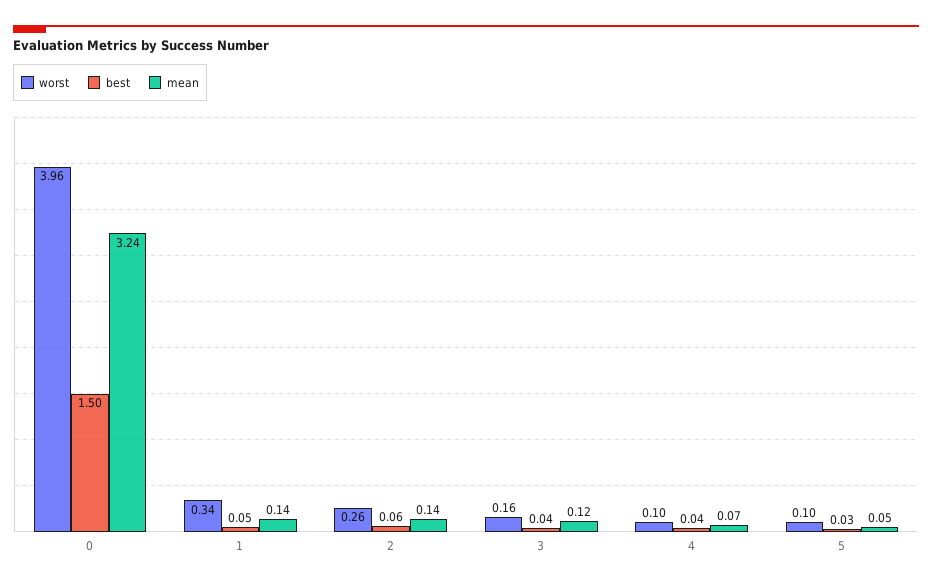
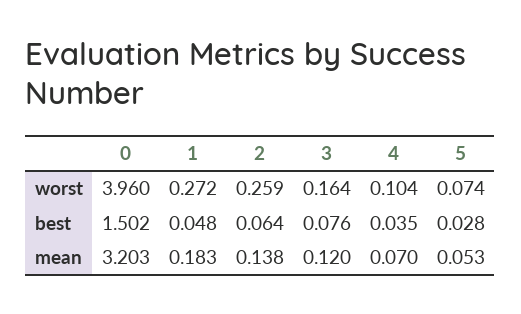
mean, 0: 3.24 -> 3.203
worst, 1: 0.34 -> 0.272
mean, 1: 0.14 -> 0.183
best, 3: 0.04 -> 0.076
worst, 5: 0.1 -> 0.074

